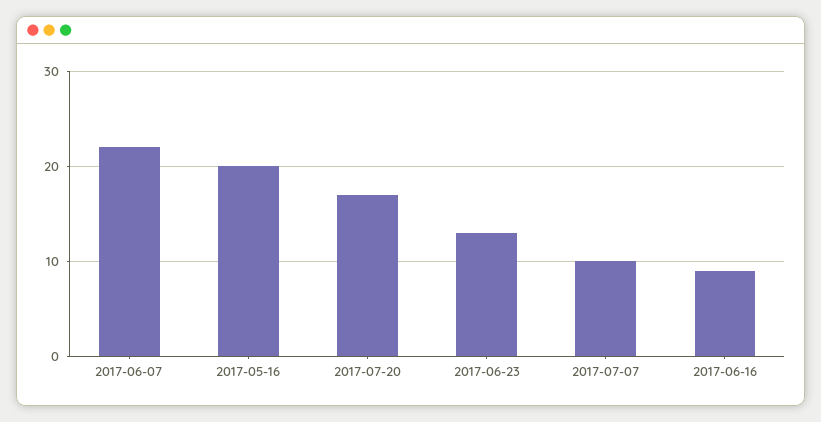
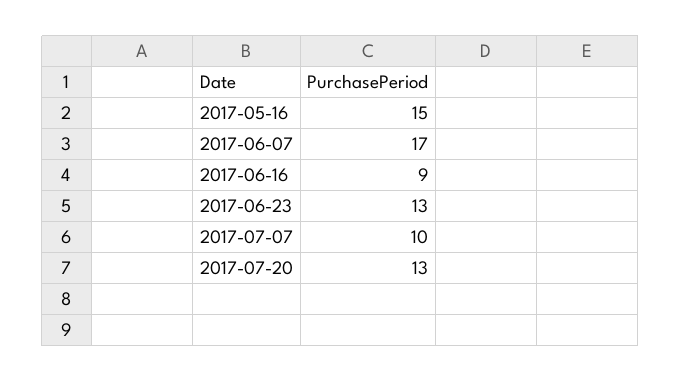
2017-06-07: 22 -> 17
2017-05-16: 20 -> 15
2017-07-20: 17 -> 13

